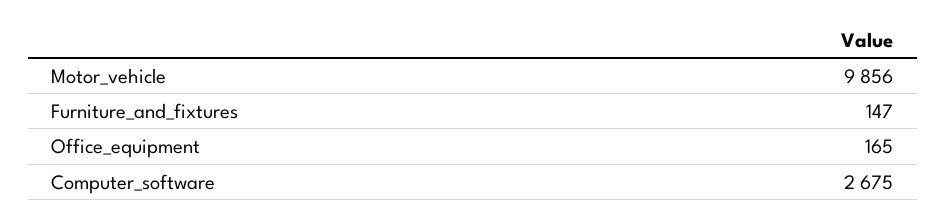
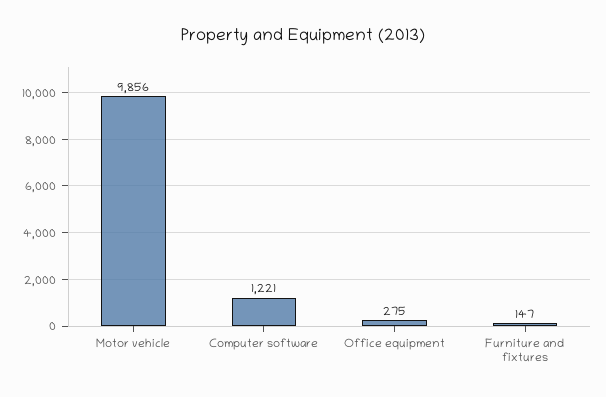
Office_equipment: 165 -> 275
Computer_software: 2675 -> 1221

